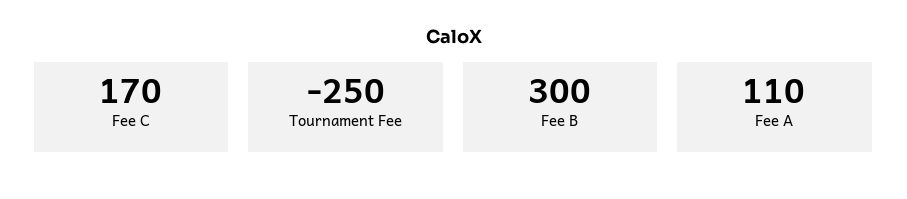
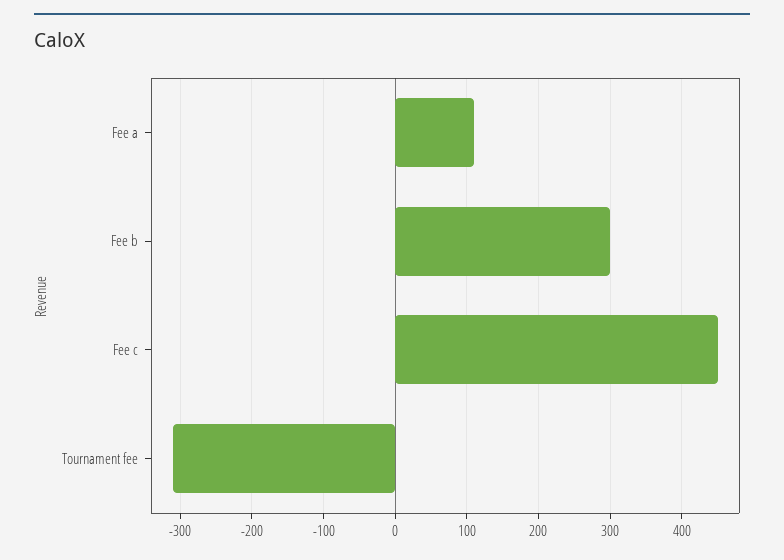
Fee C: 170 -> 450
Tournament Fee: -250 -> -310

